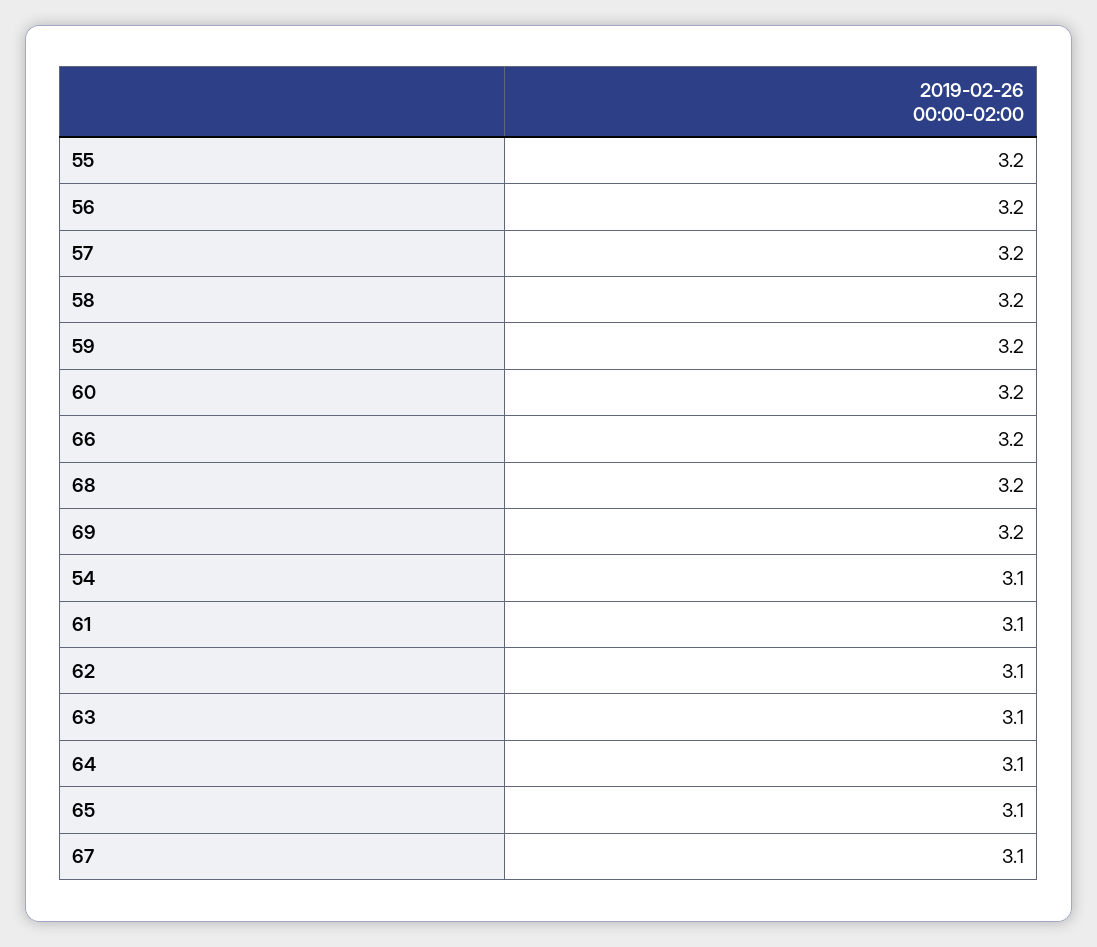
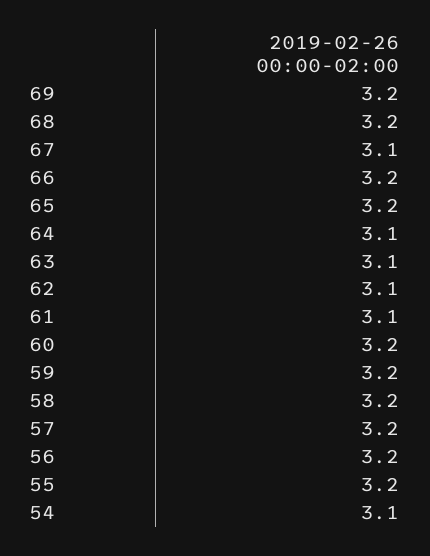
65: 3.1 -> 3.2

